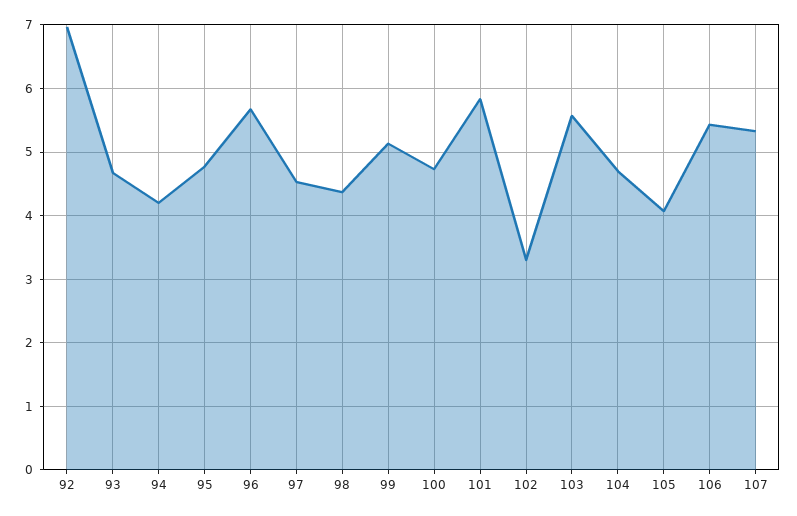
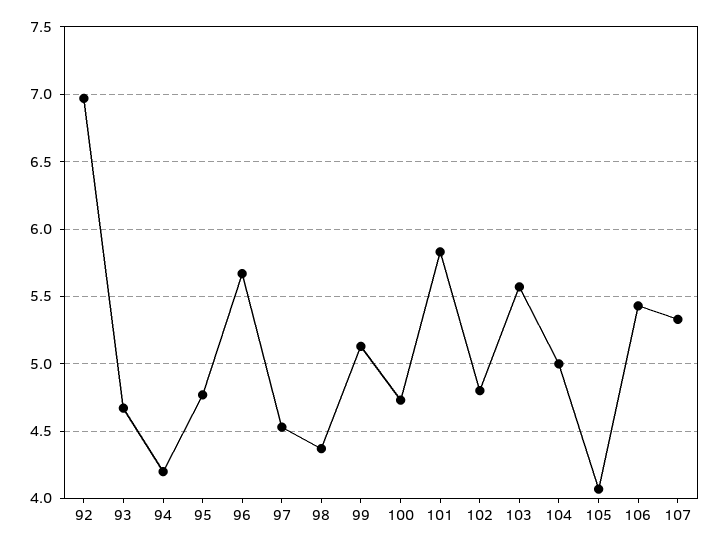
102: 3.3 -> 4.8
104: 4.7 -> 5

